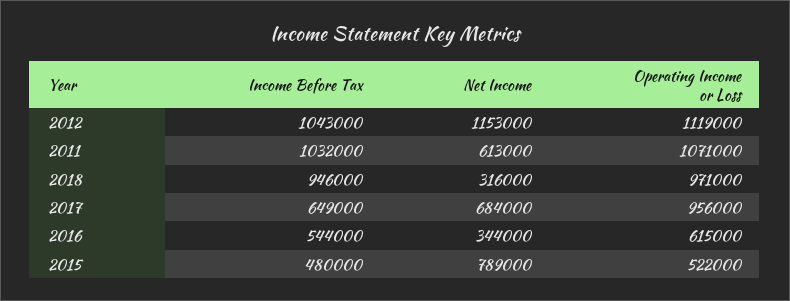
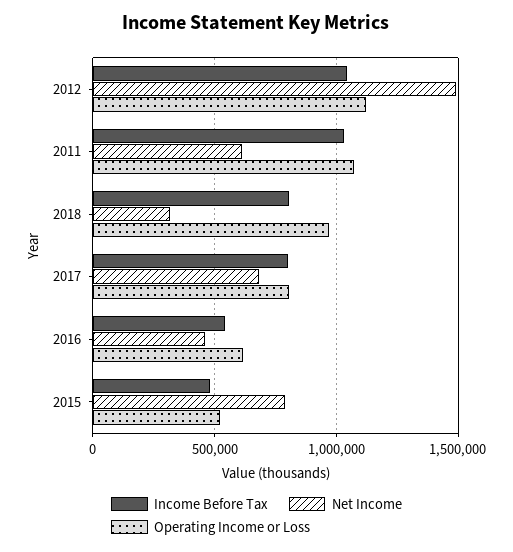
Net Income, 2012: 1153000 -> 1500000
Income Before Tax, 2018: 946000 -> 800000
Income Before Tax, 2017: 649000 -> 800000
Operating Income or Loss, 2017: 956000 -> 800000
Net Income, 2016: 344000 -> 450000

